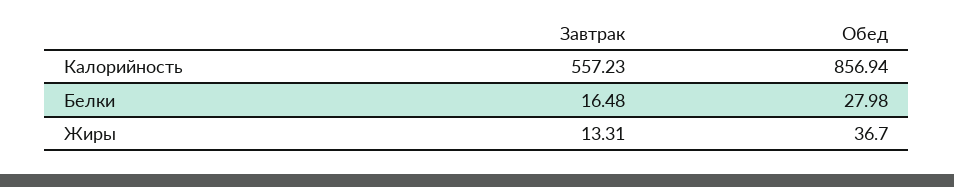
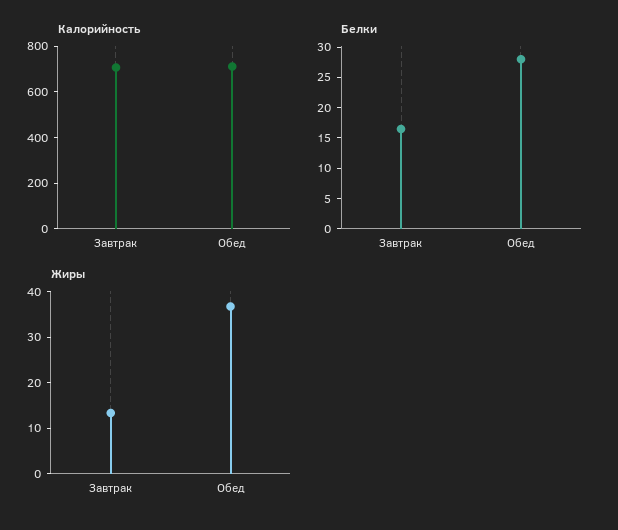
Калорийность, Завтрак: 557.23 -> 700
Калорийность, Обед: 856.94 -> 700

